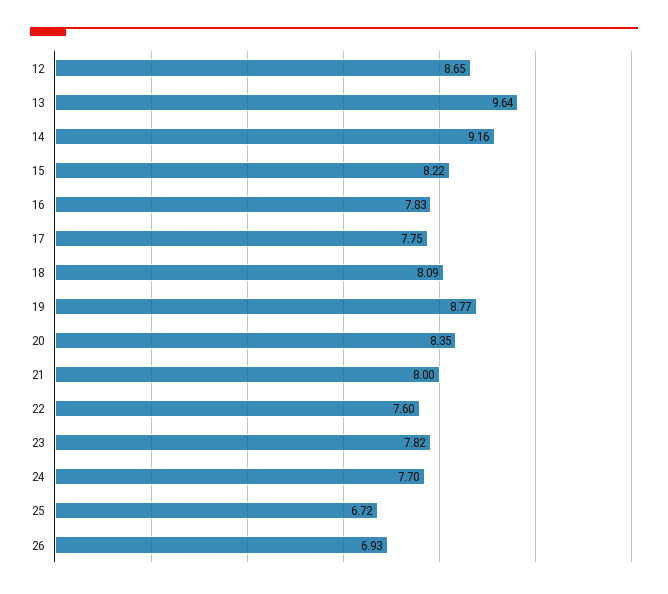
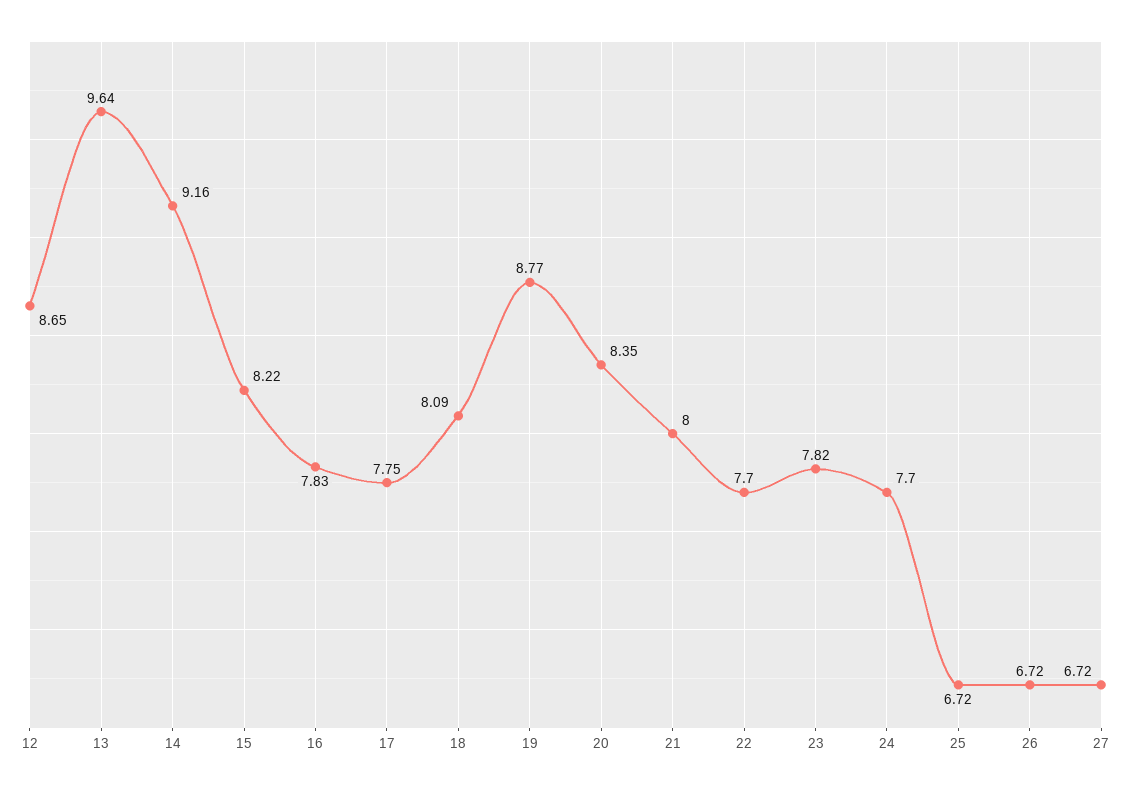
22: 7.6 -> 7.7
26: 6.93 -> 6.72
27: none -> 6.72

